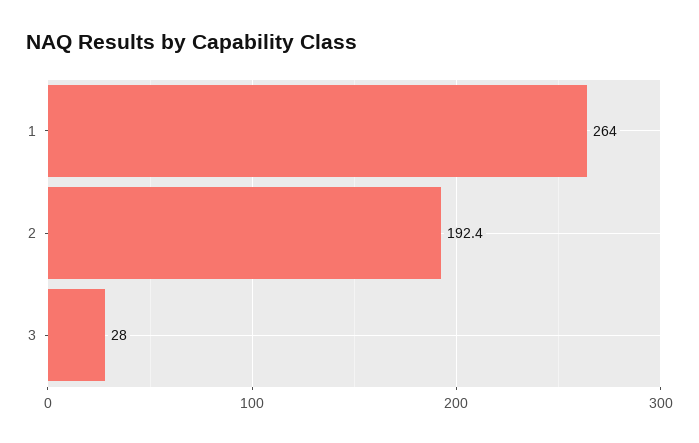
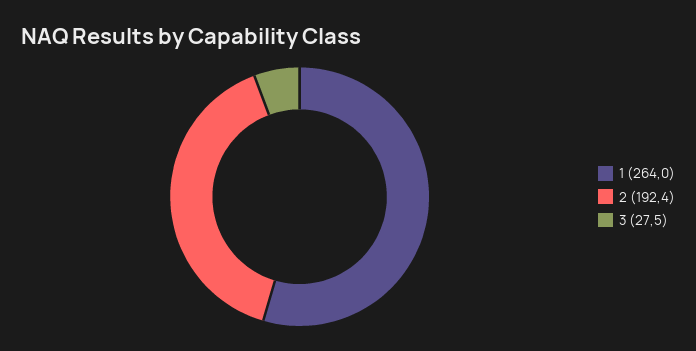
3: 28 -> 27.5

